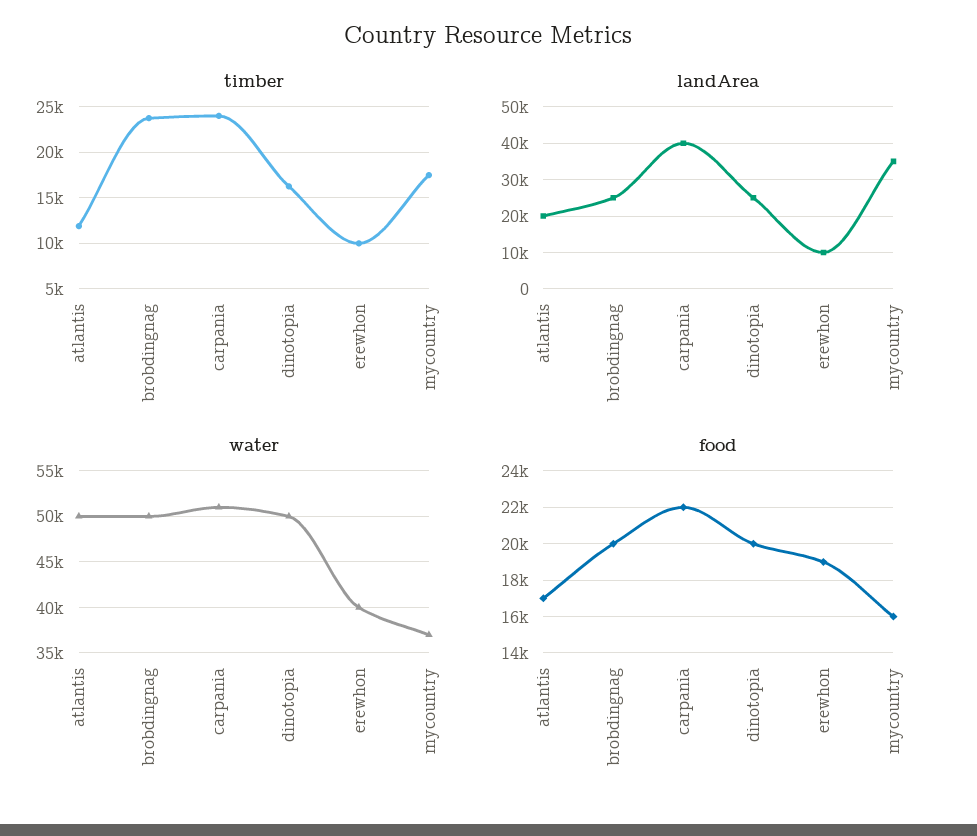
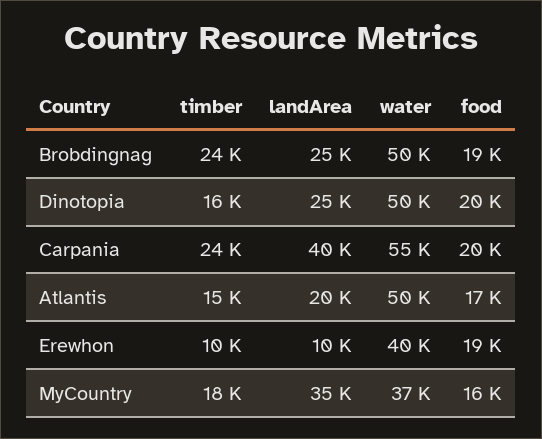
timber, atlantis: 12000 -> 15000
water, carpania: 51000 -> 55000
food, brobdingnag: 20000 -> 19000
food, carpania: 22000 -> 20000

